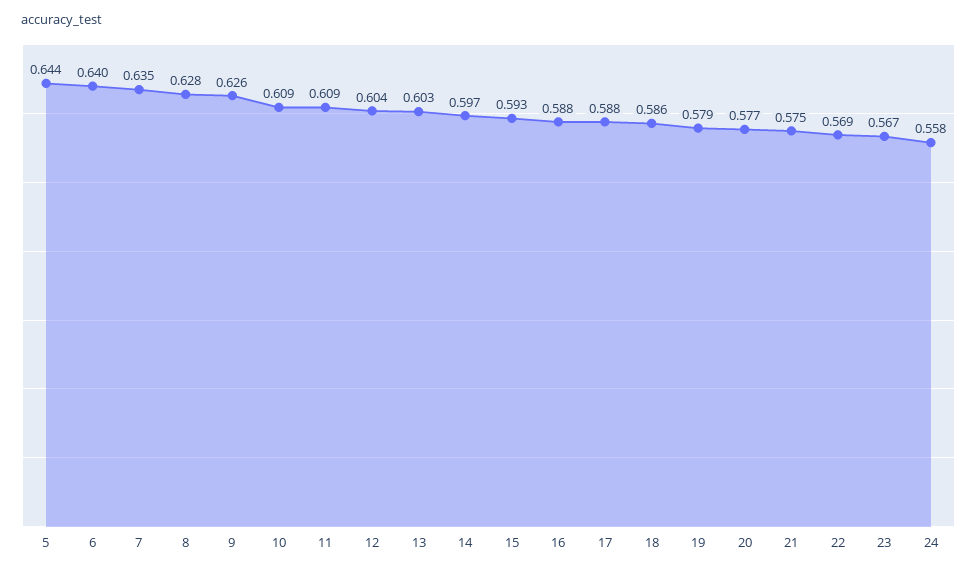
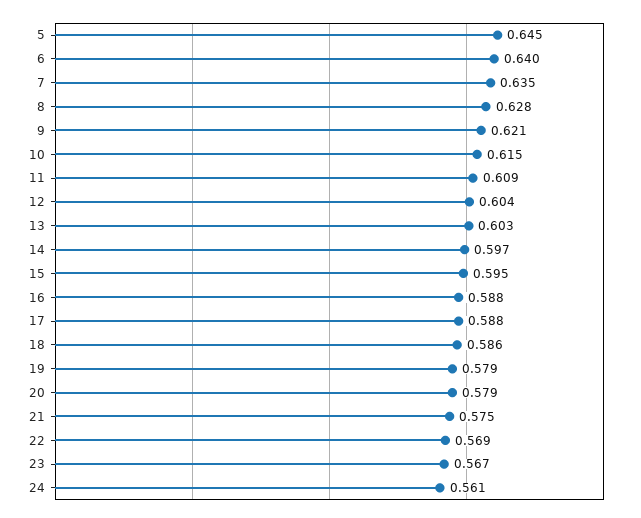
5: 0.644 -> 0.645
9: 0.626 -> 0.621
10: 0.609 -> 0.615
15: 0.593 -> 0.595
20: 0.577 -> 0.579
24: 0.558 -> 0.561

